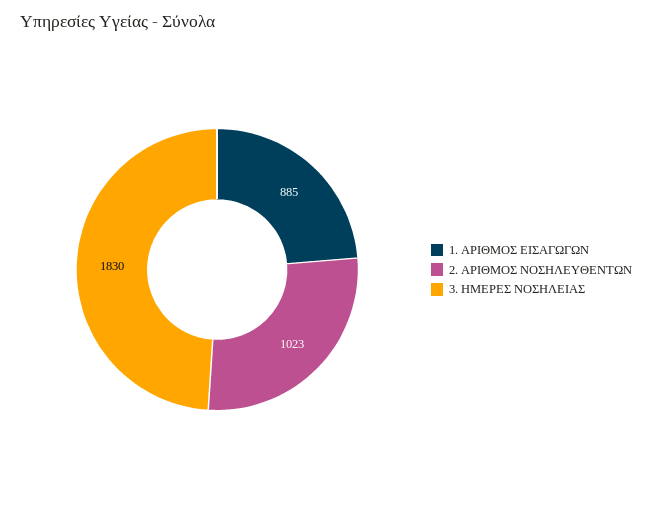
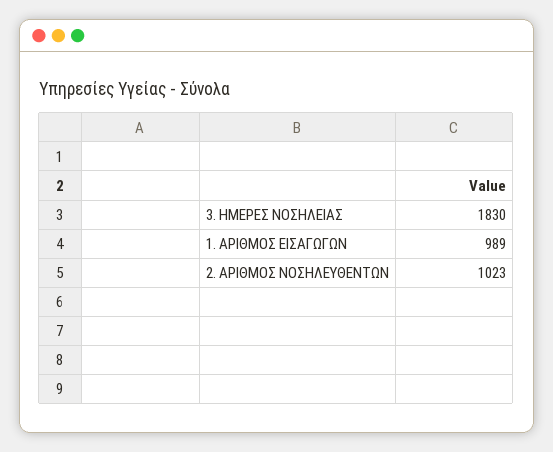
1. ΑΡΙΘΜΟΣ ΕΙΣΑΓΩΓΩΝ: 885 -> 989

